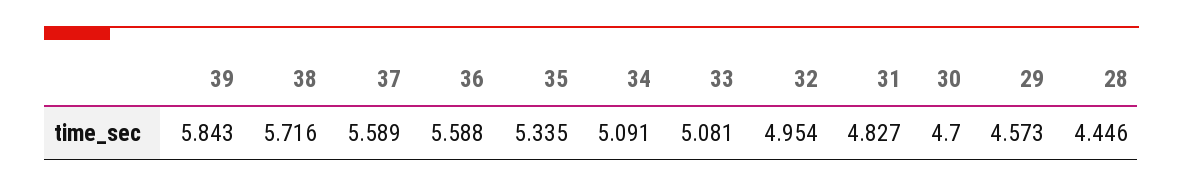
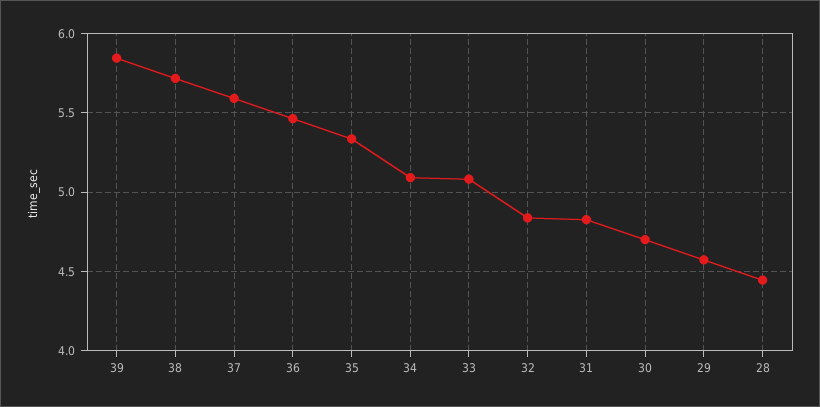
36: 5.588 -> 5.45
32: 4.954 -> 4.85

